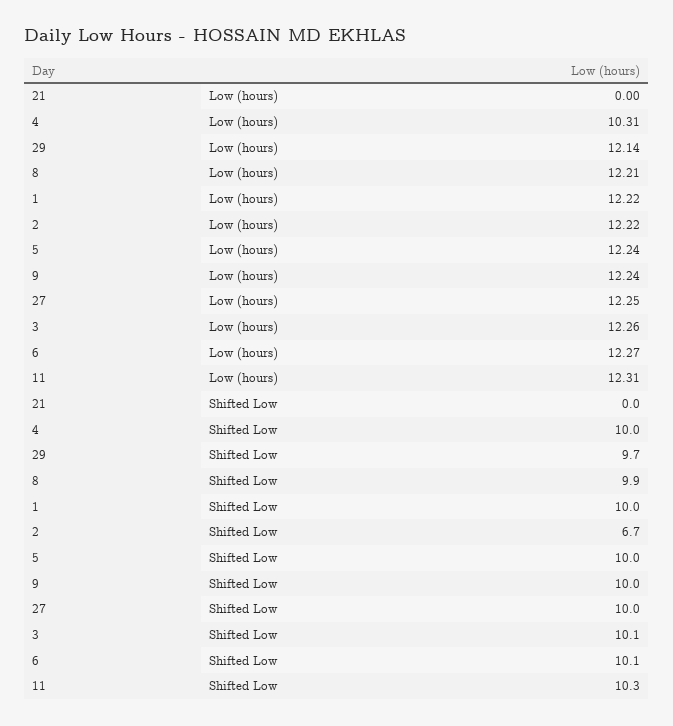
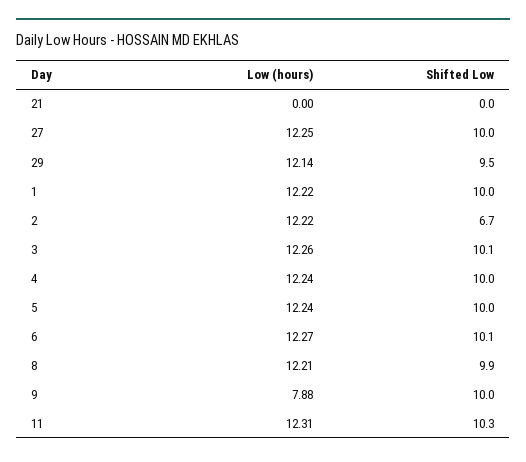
4, Low (hours): 10.31 -> 12.24
9, Low (hours): 12.24 -> 7.88
29, Shifted Low: 9.7 -> 9.5

